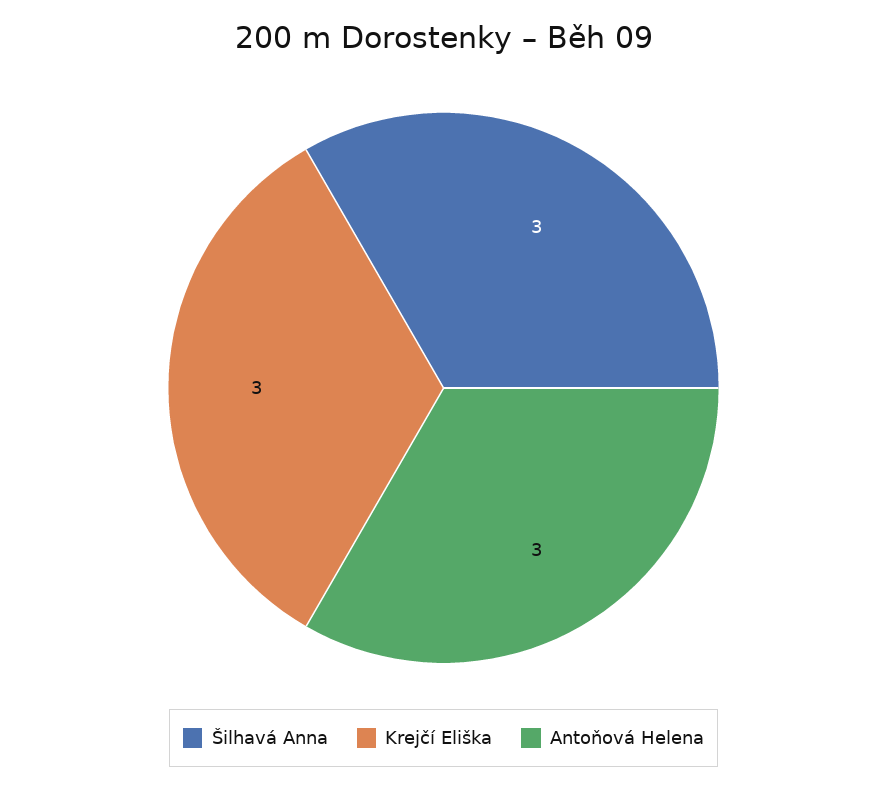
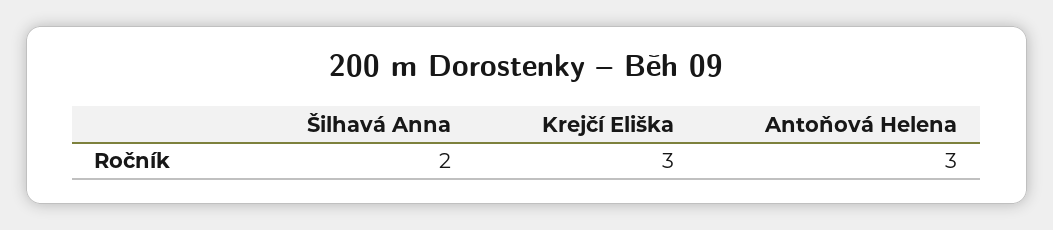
Šilhavá Anna: 3 -> 2

